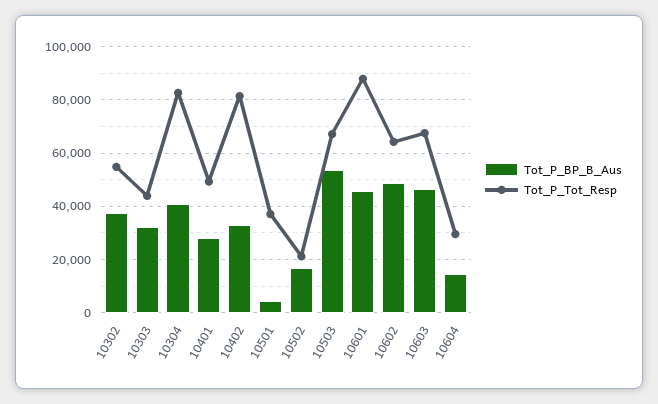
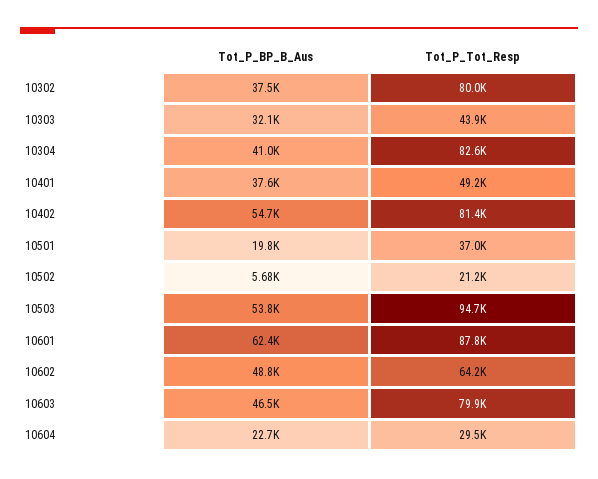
Tot_P_Tot_Resp, 10302: 55000 -> 80000
Tot_P_BP_B_Aus, 10401: 27500 -> 37600
Tot_P_BP_B_Aus, 10402: 32500 -> 54700
Tot_P_BP_B_Aus, 10501: 5000 -> 19800
Tot_P_BP_B_Aus, 10502: 17500 -> 5680
Tot_P_Tot_Resp, 10503: 67500 -> 94700
Tot_P_BP_B_Aus, 10601: 45000 -> 62400
Tot_P_Tot_Resp, 10603: 67500 -> 79900
Tot_P_BP_B_Aus, 10604: 15000 -> 22700

